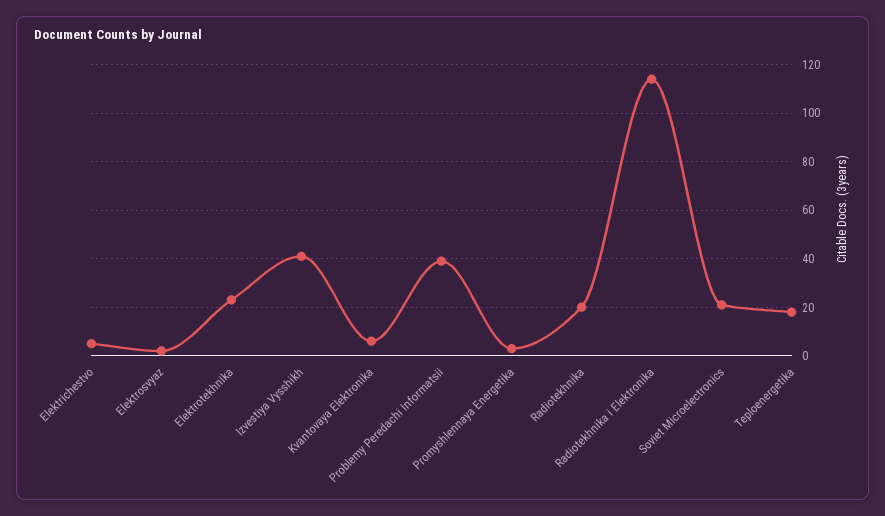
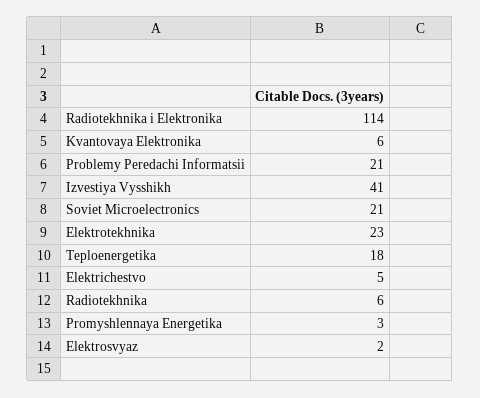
Problemy Peredachi Informatsii: 40 -> 21
Radiotekhnika: 20 -> 6

